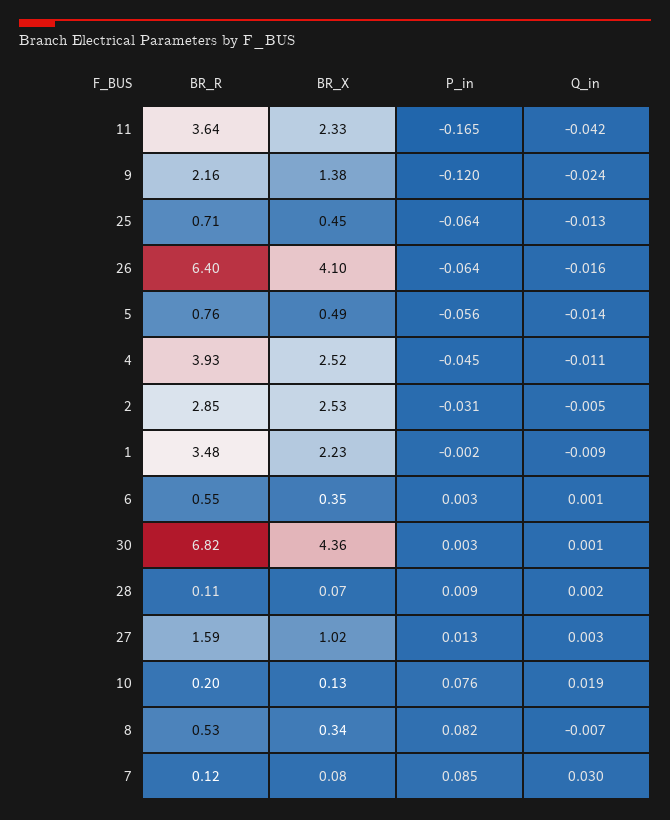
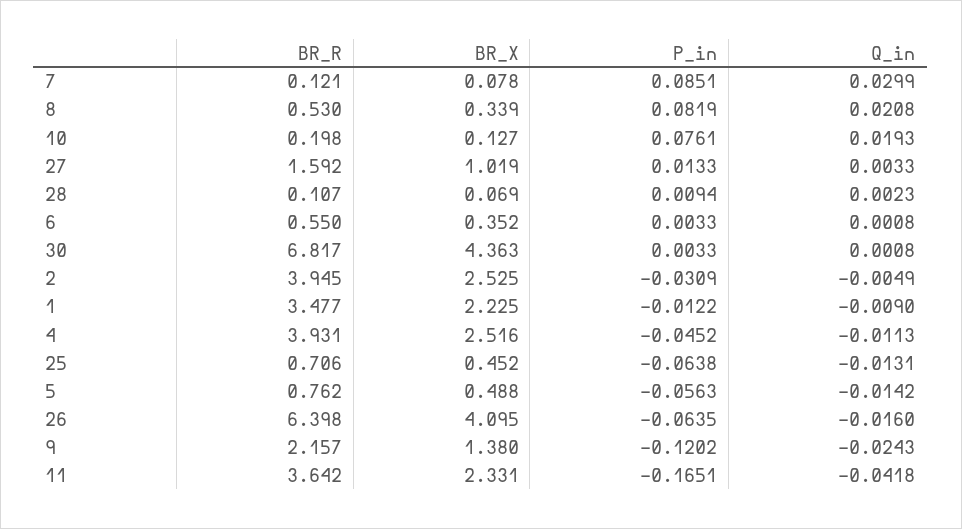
BR_R, 2: 2.85 -> 3.945
P_in, 1: -0.002 -> -0.0122
Q_in, 8: -0.007 -> 0.0208

